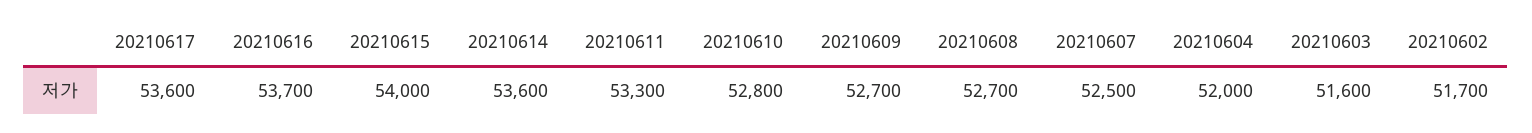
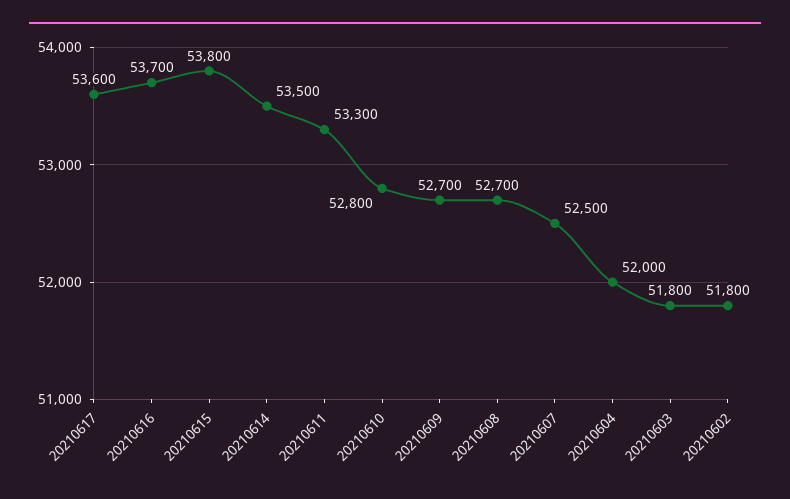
20210615: 54000 -> 53800
20210614: 53600 -> 53500
20210603: 51600 -> 51800
20210602: 51700 -> 51800

